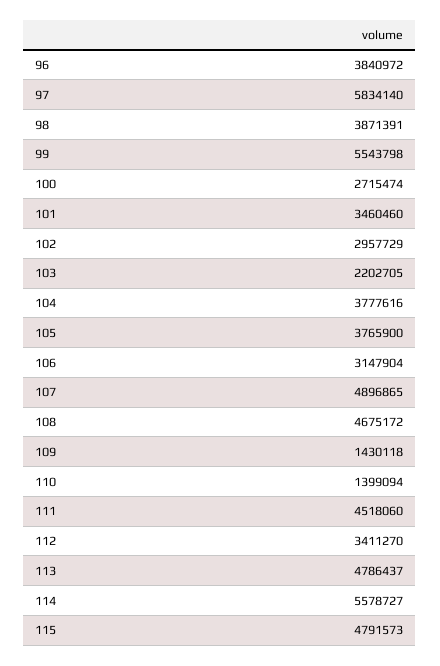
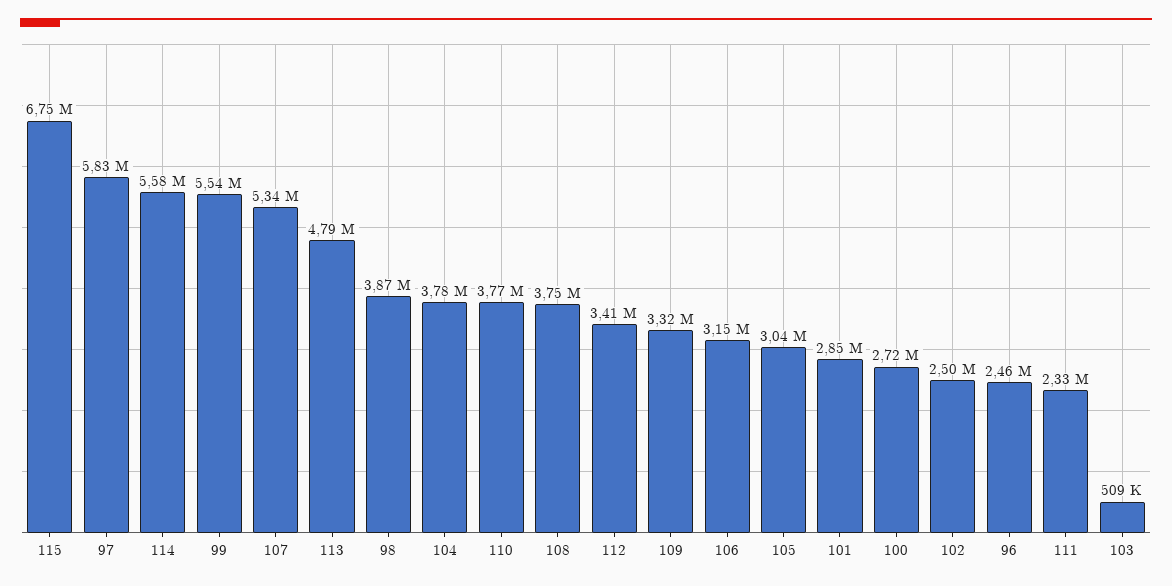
96: 3840972 -> 2460000
101: 3460460 -> 2850000
102: 2957729 -> 2500000
103: 2202705 -> 509000
105: 3765900 -> 3040000
107: 4896865 -> 5340000
108: 4675172 -> 3750000
109: 1430118 -> 3320000
110: 1399094 -> 3770000
111: 4518060 -> 2330000
115: 4791573 -> 6750000

